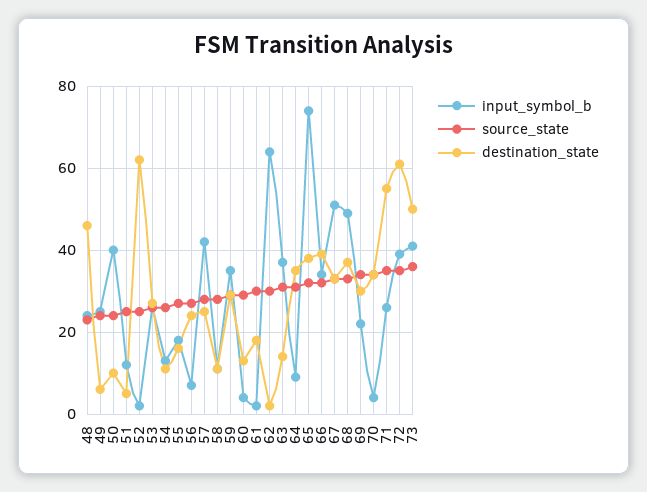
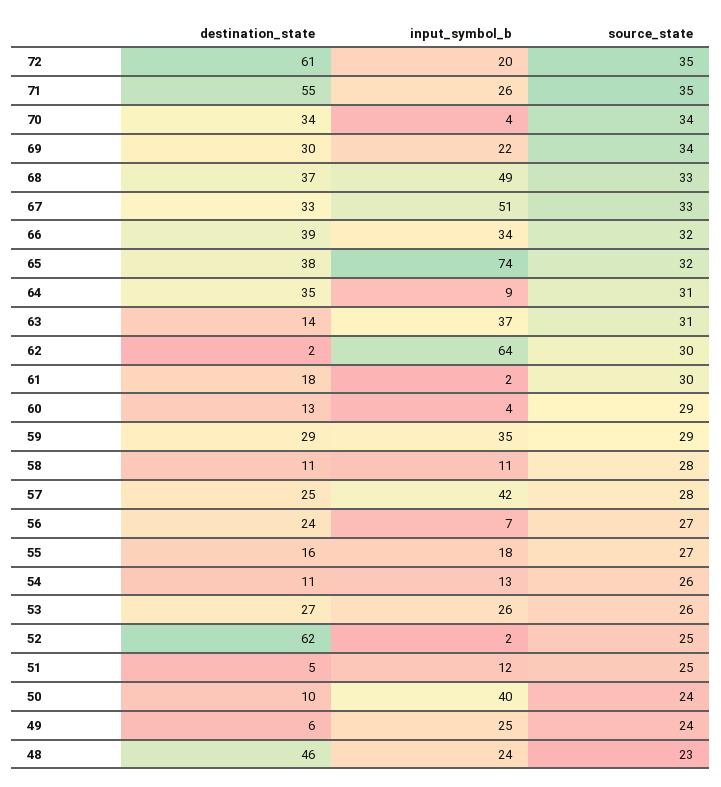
input_symbol_b, 72: 40 -> 20
input_symbol_b, 73: 40 -> none
source_state, 73: 35 -> none
destination_state, 73: 50 -> none

